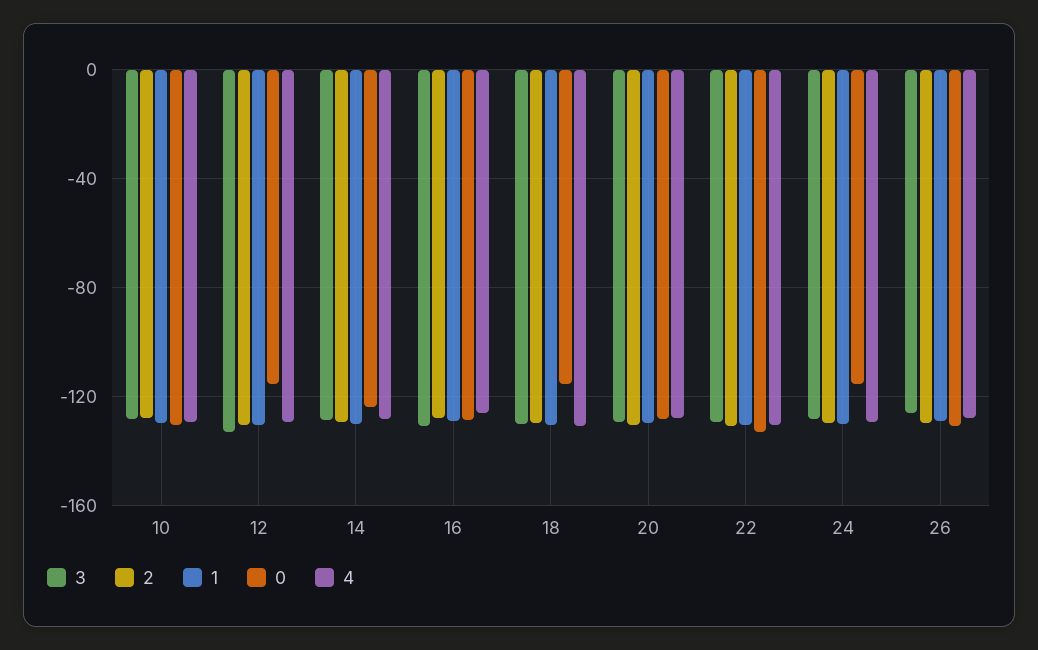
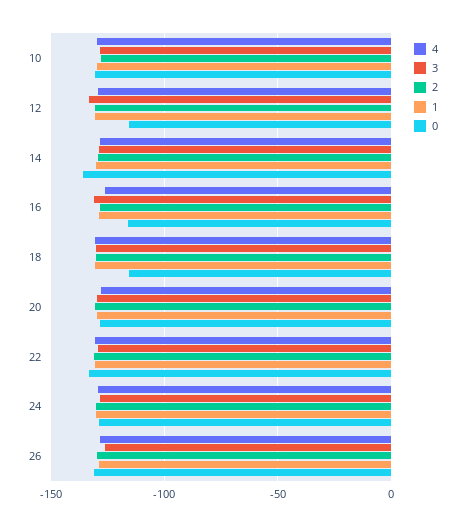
0, 14: -125 -> -135
0, 16: -130 -> -115
0, 24: -115 -> -130

